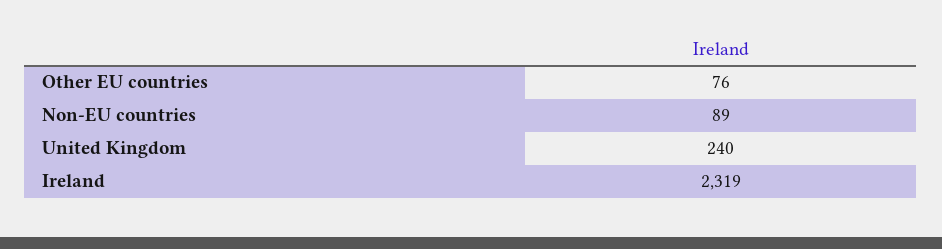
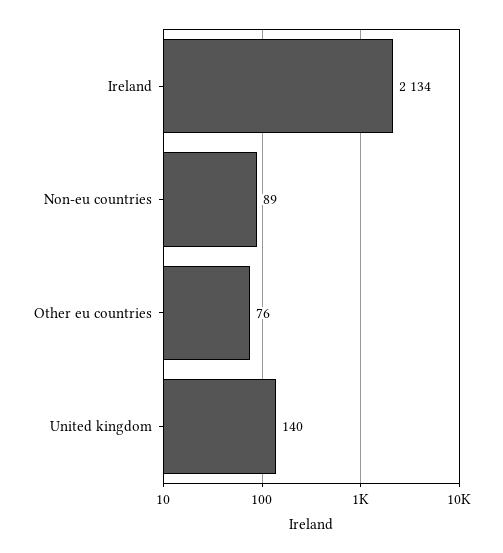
United Kingdom: 240 -> 140
Ireland: 2319 -> 2134

